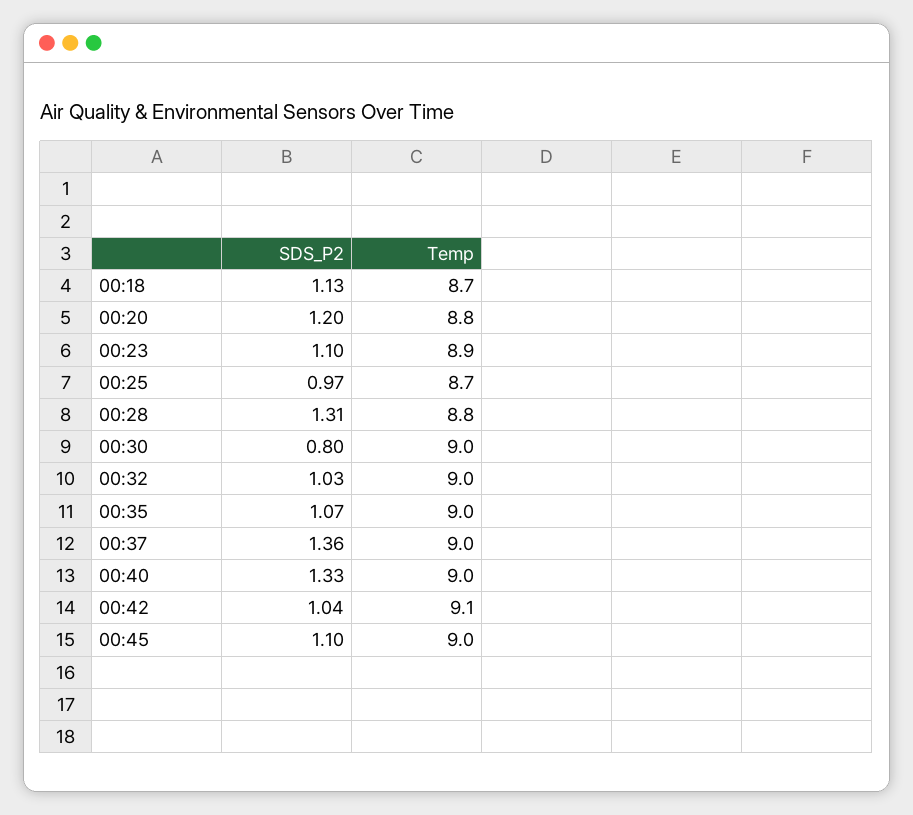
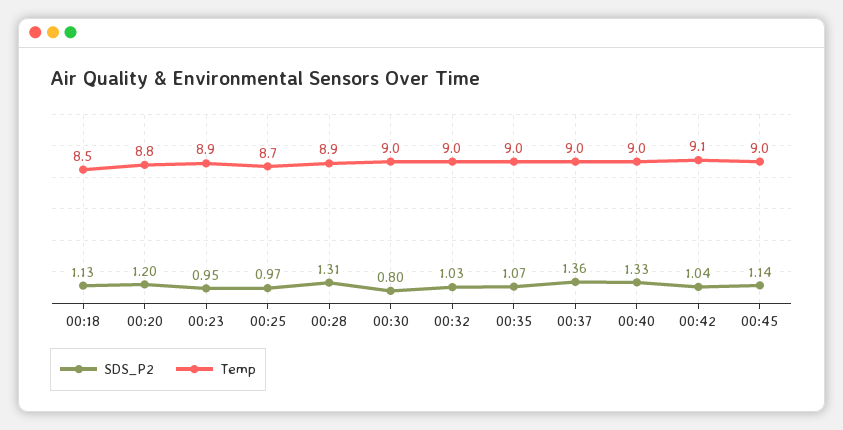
Temp, 00:18: 8.7 -> 8.5
SDS_P2, 00:23: 1.1 -> 0.95
Temp, 00:28: 8.8 -> 8.9
SDS_P2, 00:45: 1.1 -> 1.14

